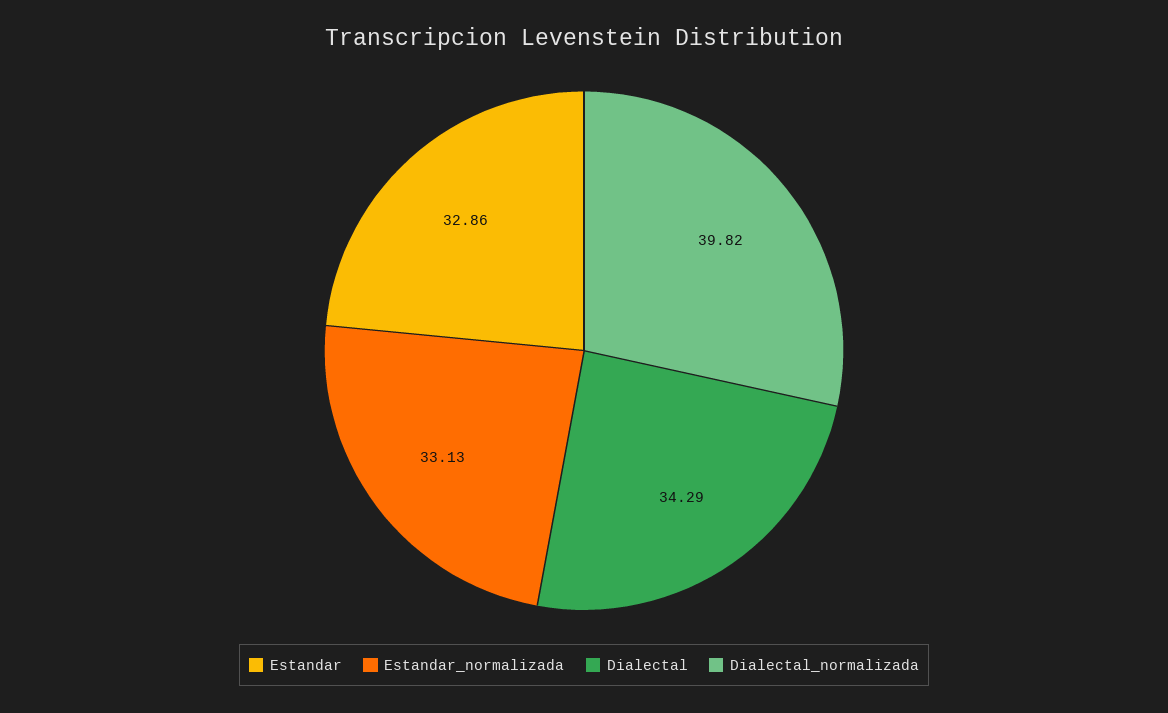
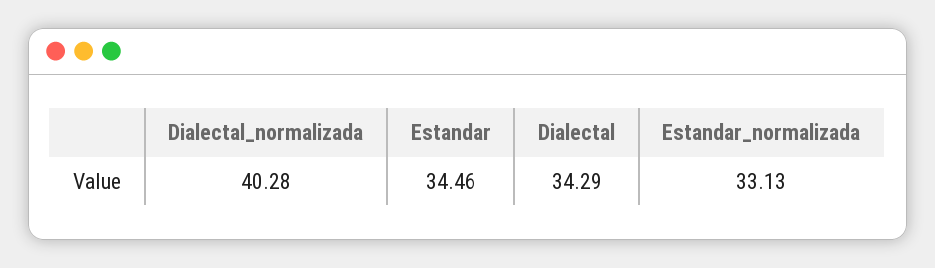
Estandar: 32.86 -> 34.46
Dialectal_normalizada: 39.82 -> 40.28

